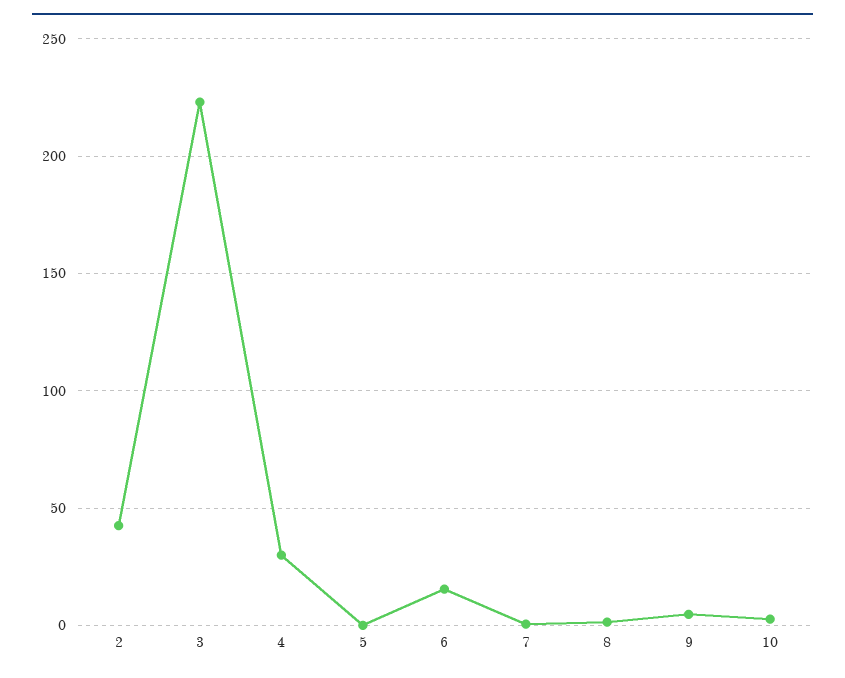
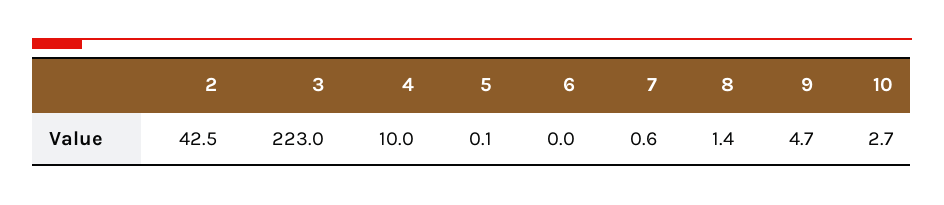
4: 30 -> 10
6: 15 -> 0

